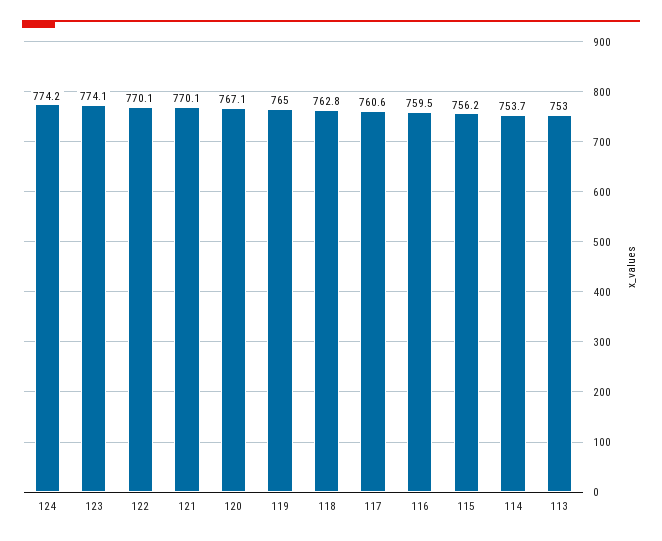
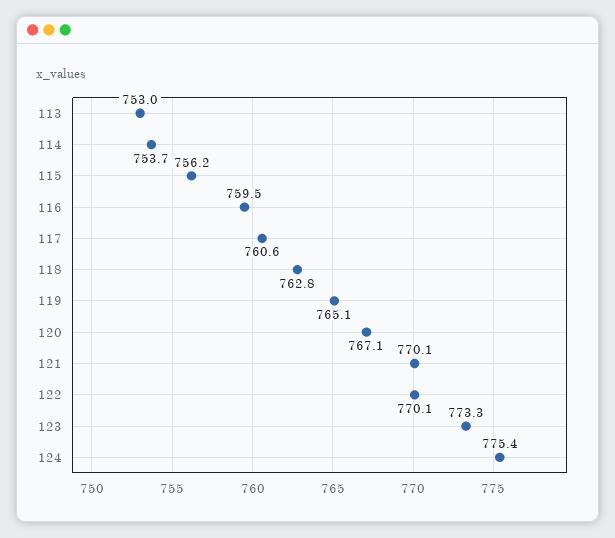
124: 774.2 -> 775.4
123: 774.1 -> 773.3
119: 765 -> 765.1

